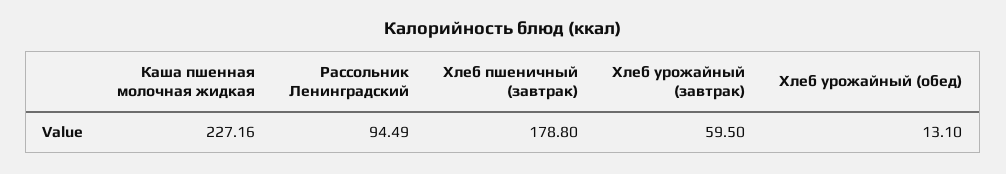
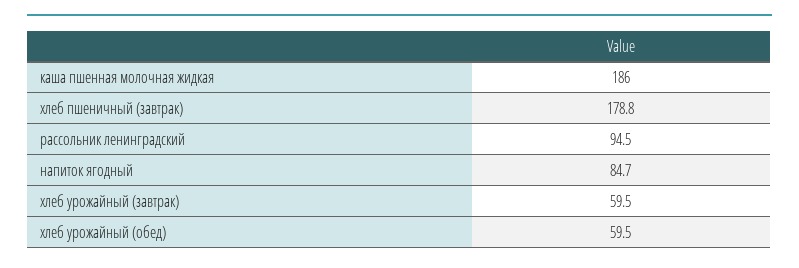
Каша пшенная молочная жидкая: 227.16 -> 186
Хлеб урожайный (обед): 13.1 -> 59.5
напиток ягодный: none -> 84.7

